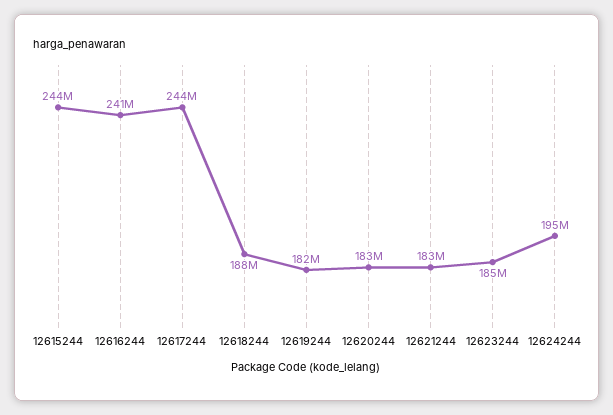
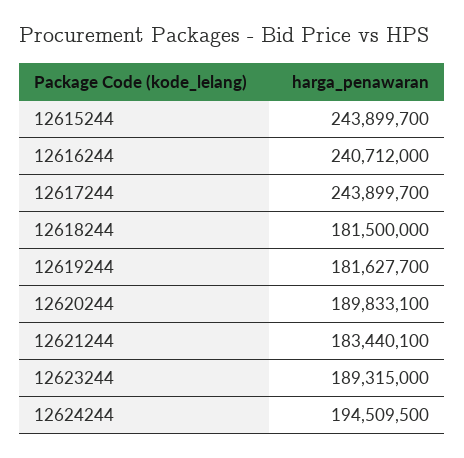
12618244: 188000000 -> 181500000
12620244: 183000000 -> 189833100
12623244: 185000000 -> 189315000

